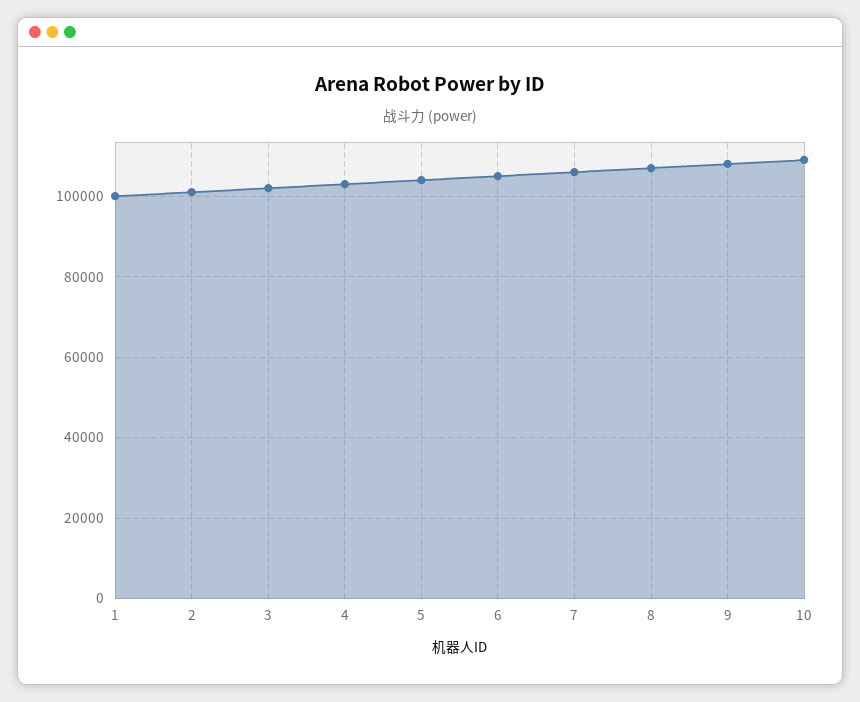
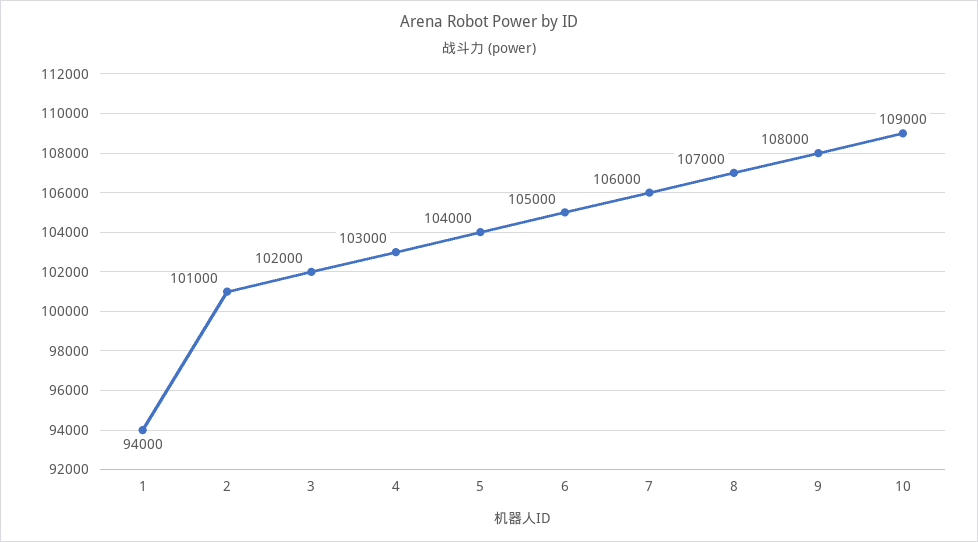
1: 100000 -> 94000

